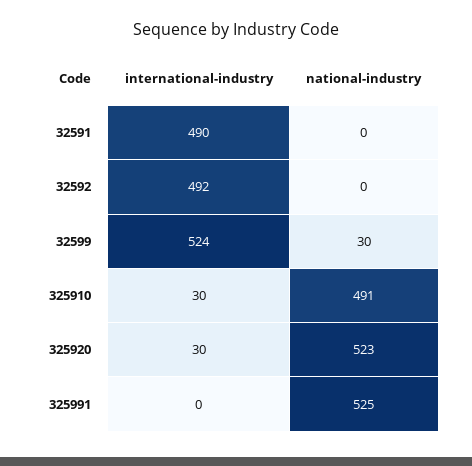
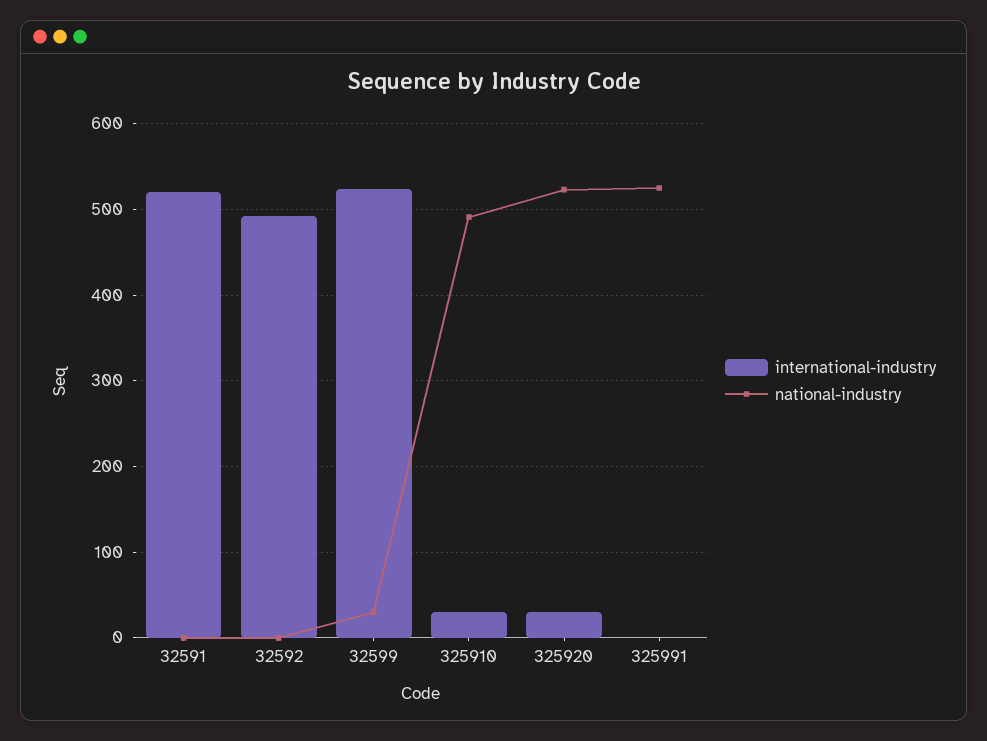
international-industry, 32591: 490 -> 520

